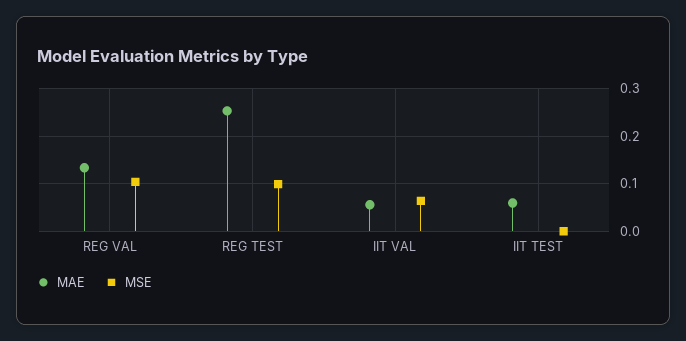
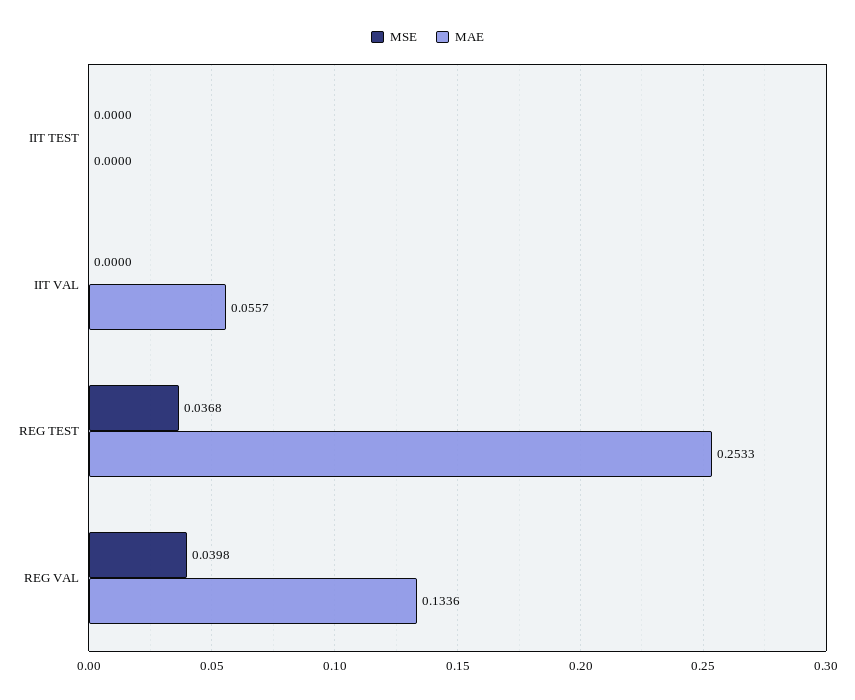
MSE, REG VAL: 0.1 -> 0.0398
MSE, REG TEST: 0.1 -> 0.0368
MSE, IIT VAL: 0.06 -> 0
MAE, IIT TEST: 0.06 -> 0

